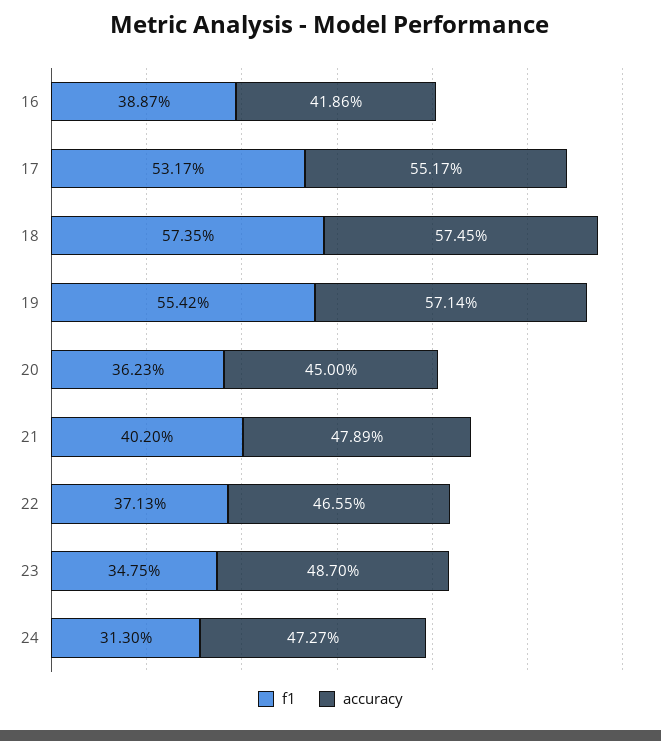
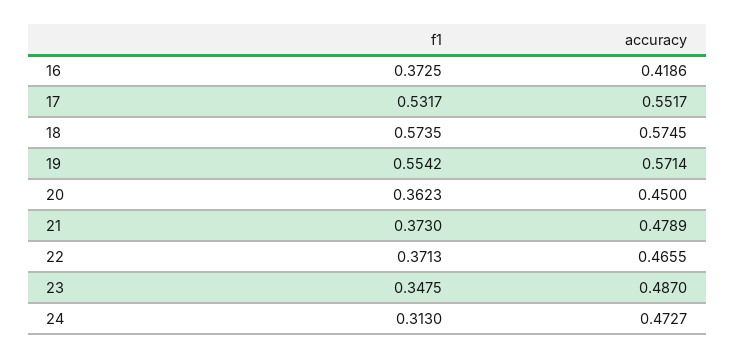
f1, 16: 0.3887 -> 0.3725
f1, 21: 0.402 -> 0.373

